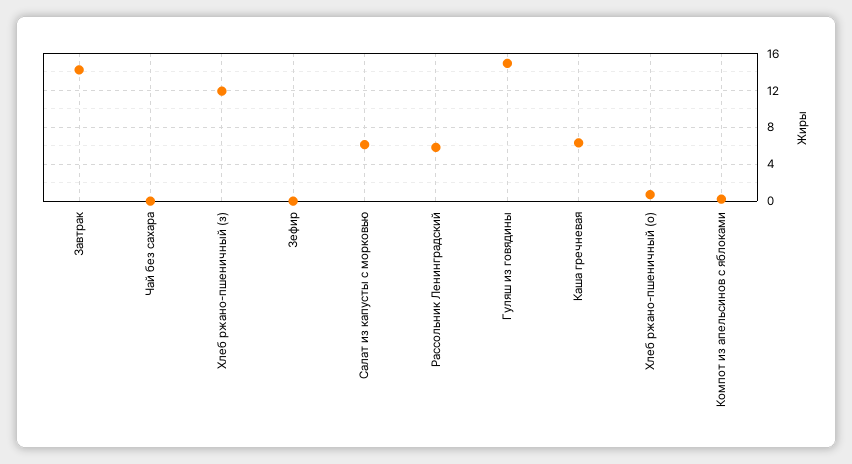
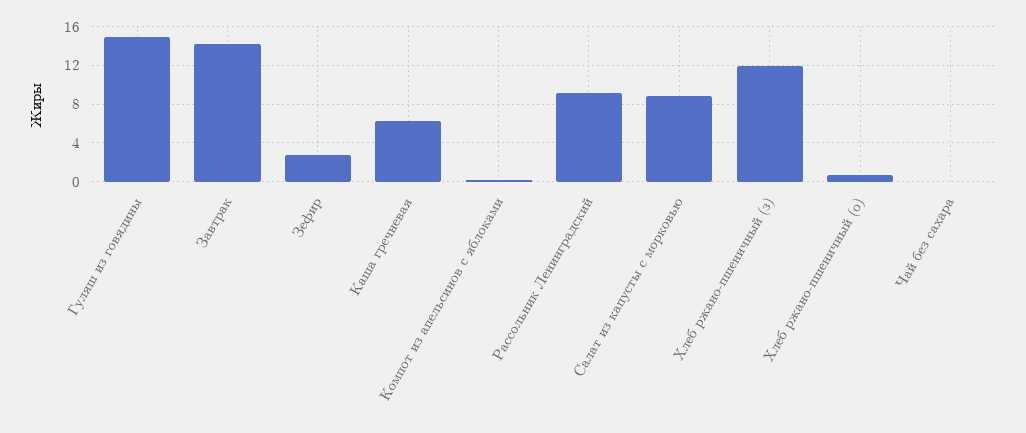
Зефир: 0 -> 3
Салат из капусты с морковью: 6 -> 9
Рассольник Ленинградский: 6 -> 9

